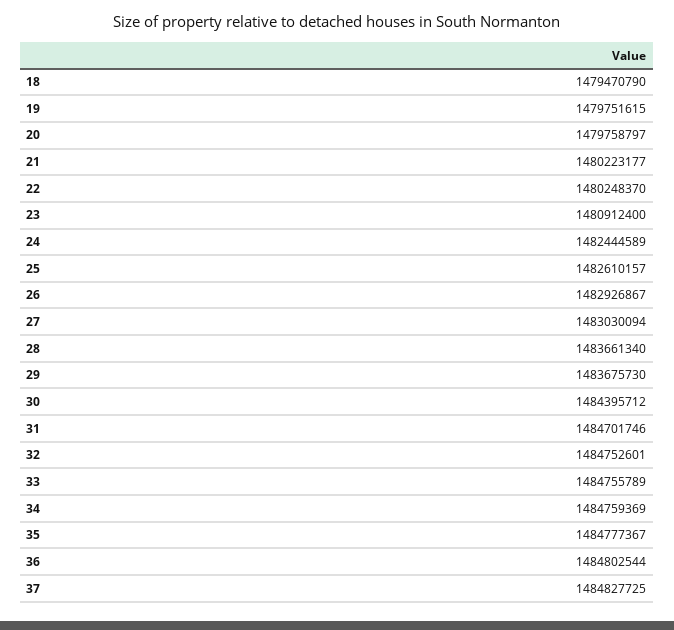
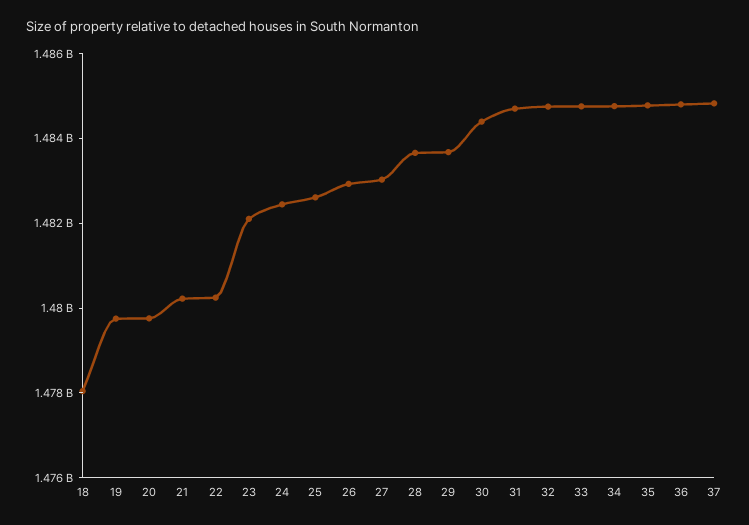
18: 1479470790 -> 1478000000
23: 1480912400 -> 1482000000

